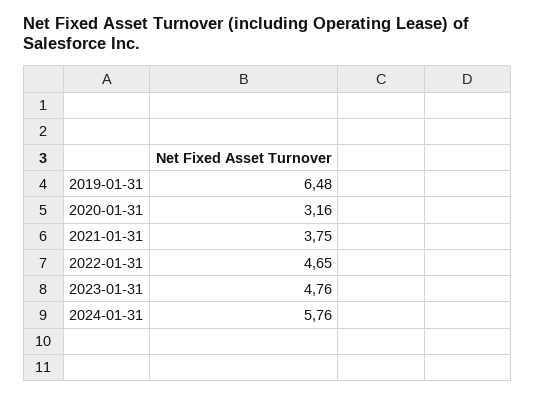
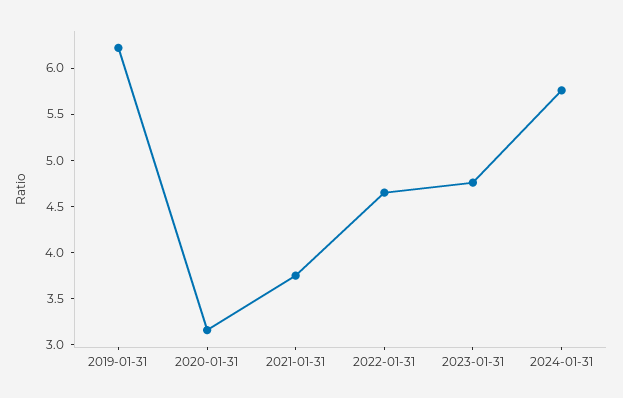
2019-01-31: 6.48 -> 6.2

